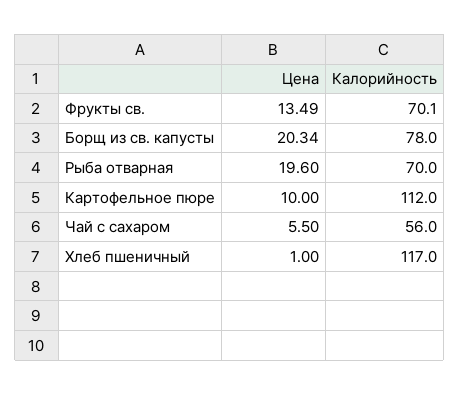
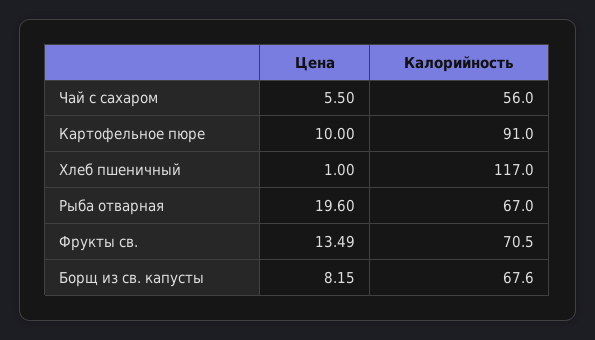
Калорийность, Фрукты св.: 70.1 -> 70.5
Цена, Борщ из св. капусты: 20.34 -> 8.15
Калорийность, Борщ из св. капусты: 78 -> 67.6
Калорийность, Рыба отварная: 70 -> 67
Калорийность, Картофельное пюре: 112 -> 91

